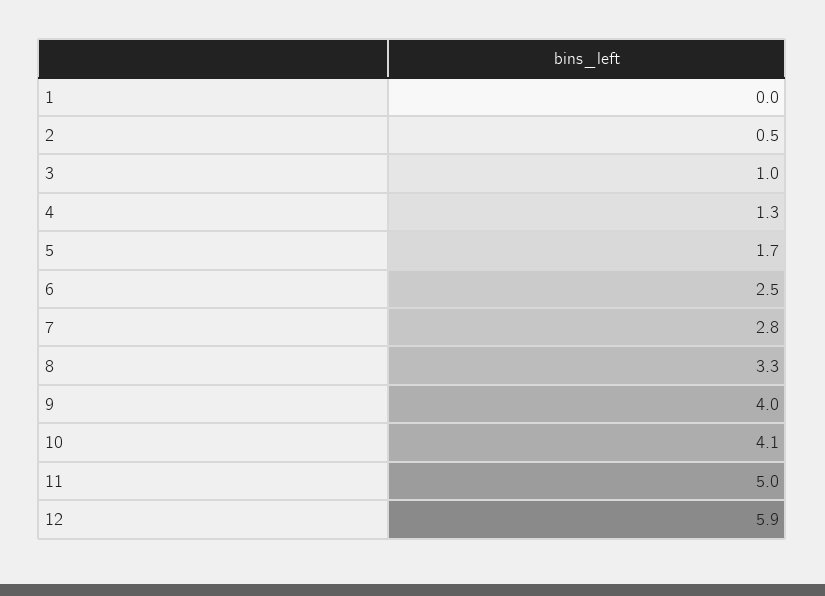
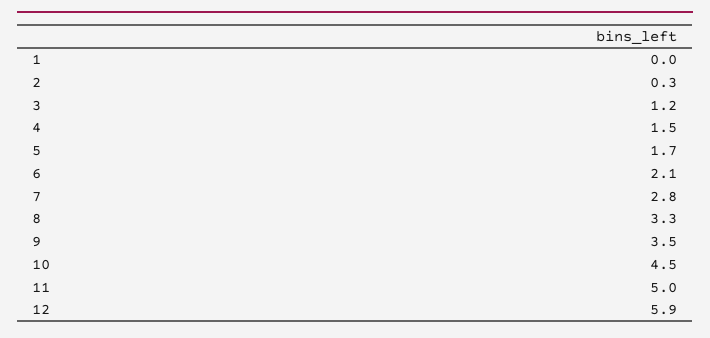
2: 0.5 -> 0.3
3: 1 -> 1.2
4: 1.3 -> 1.5
6: 2.5 -> 2.1
9: 4 -> 3.5
10: 4.1 -> 4.5

